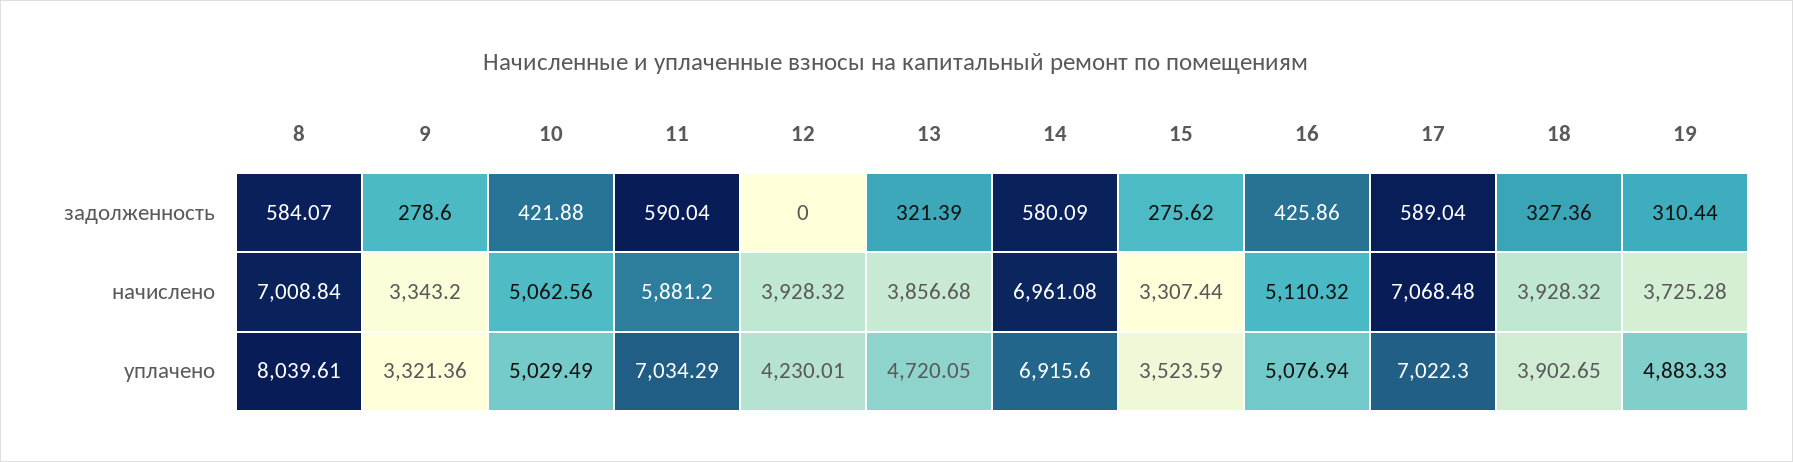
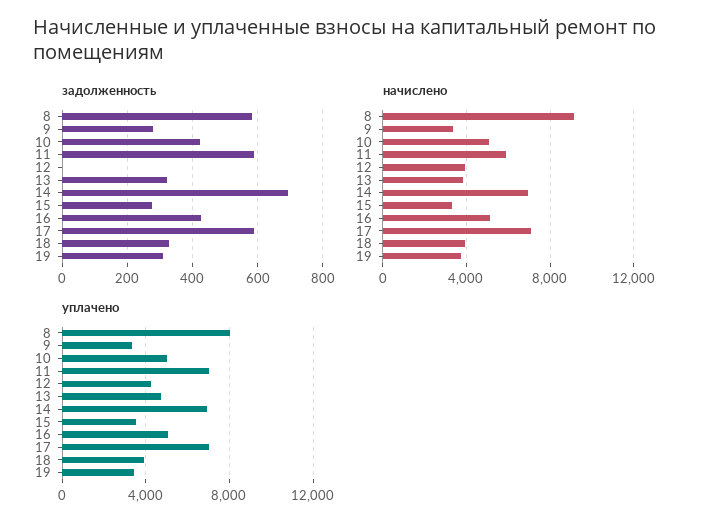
задолженность, 14: 580.09 -> 700
начислено, 8: 7008.84 -> 9000
уплачено, 19: 4883.33 -> 3500

